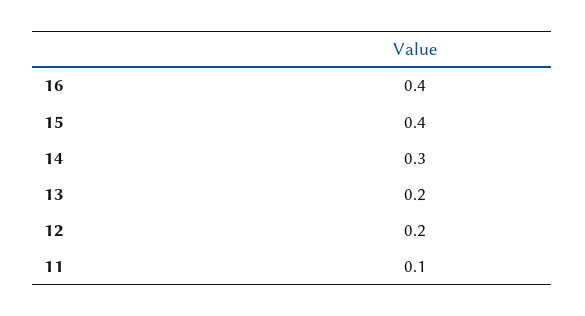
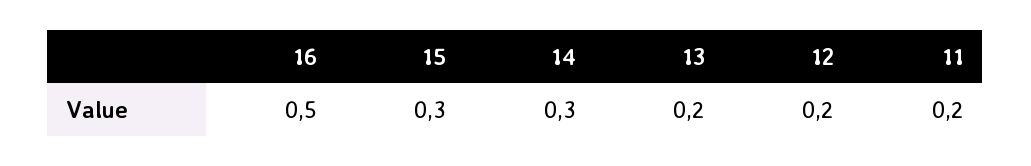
16: 0.4 -> 0.5
15: 0.4 -> 0.3
11: 0.1 -> 0.2

